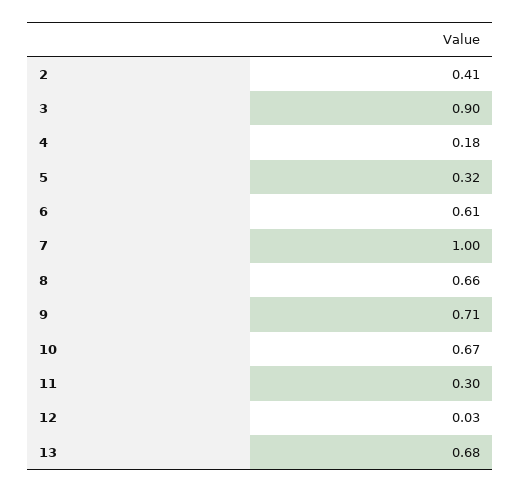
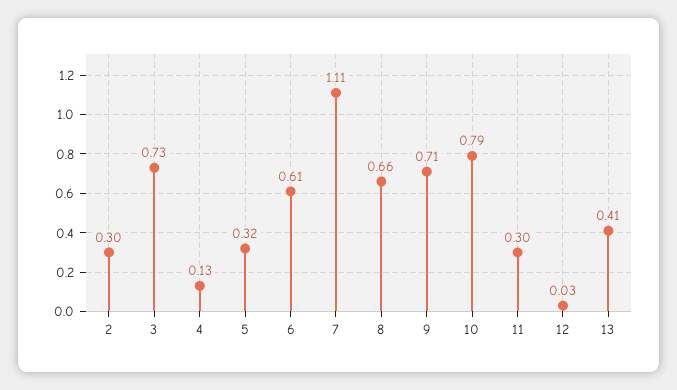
2: 0.41 -> 0.3
3: 0.9 -> 0.73
4: 0.18 -> 0.13
7: 1 -> 1.11
10: 0.67 -> 0.79
13: 0.68 -> 0.41

